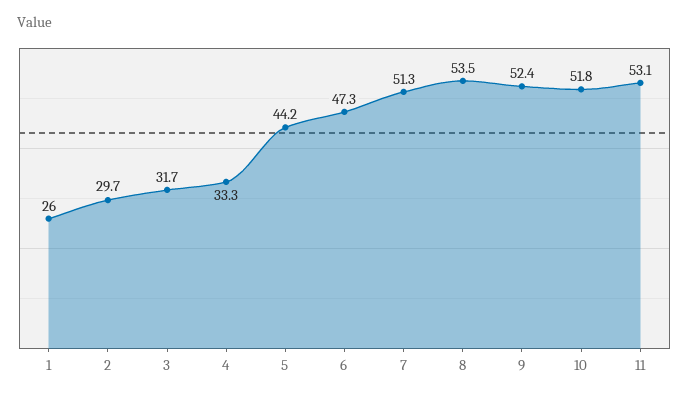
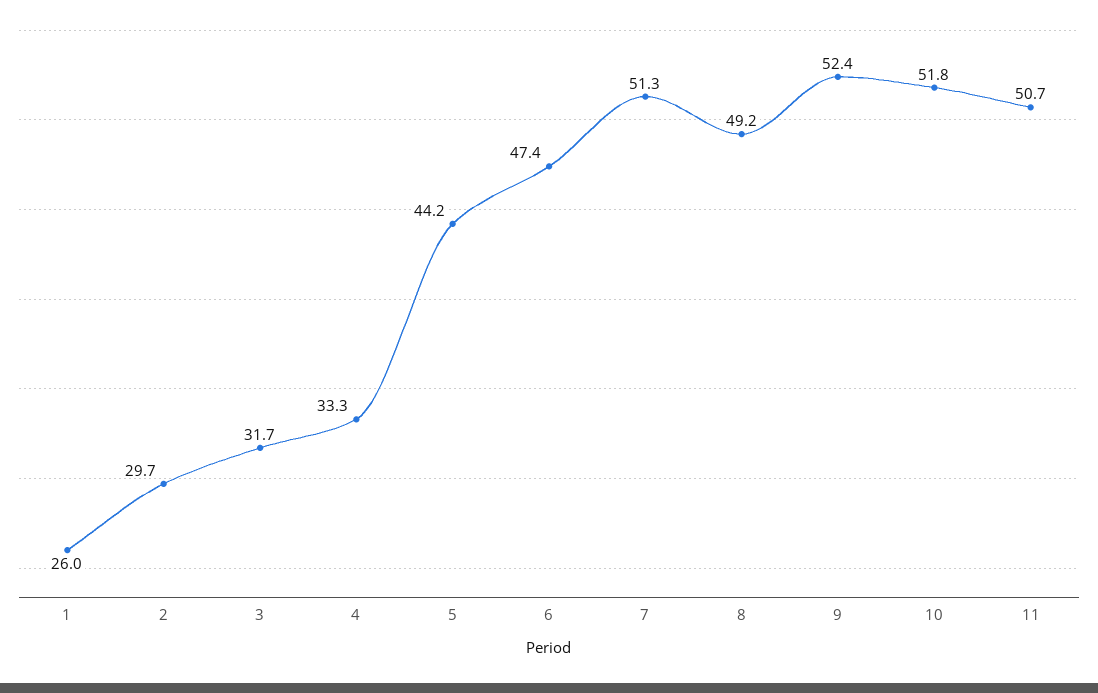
6: 47.3 -> 47.4
8: 53.5 -> 49.2
11: 53.1 -> 50.7

